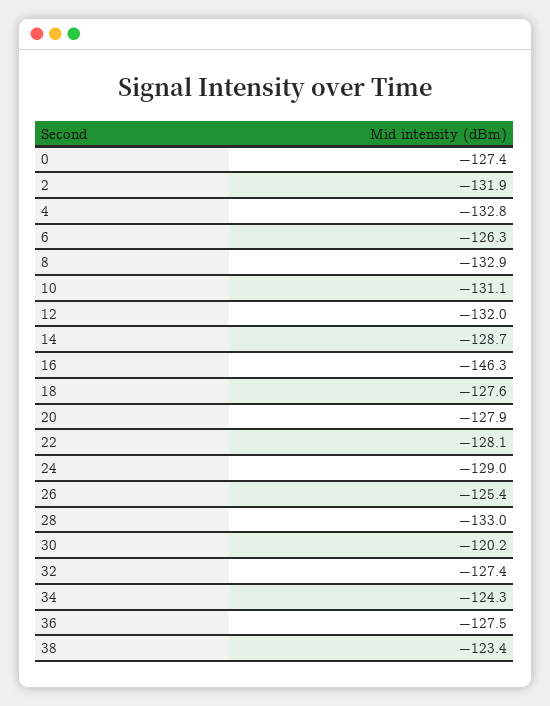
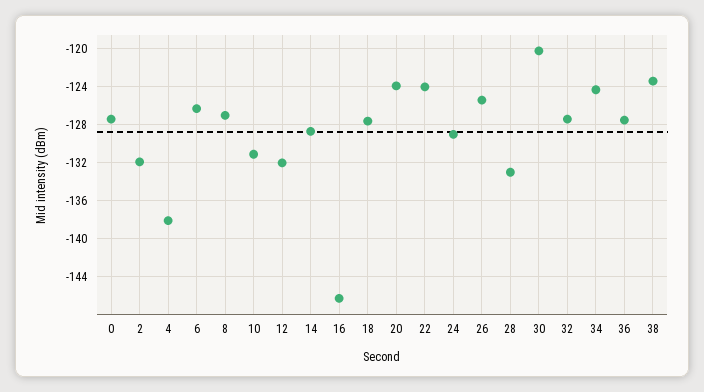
4: -132.8 -> -138
8: -132.9 -> -127
20: -127.9 -> -124
22: -128.1 -> -124

